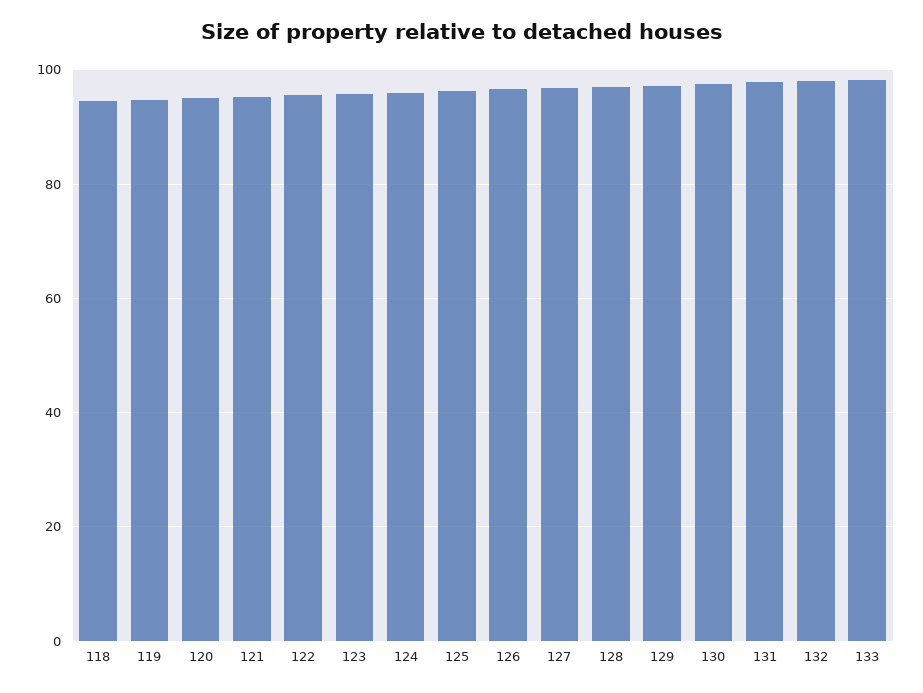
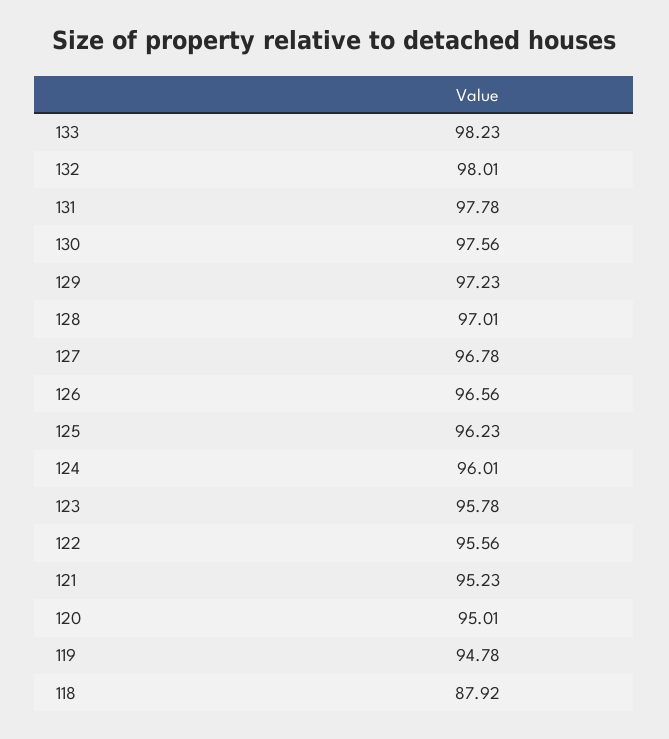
118: 94 -> 87.92

